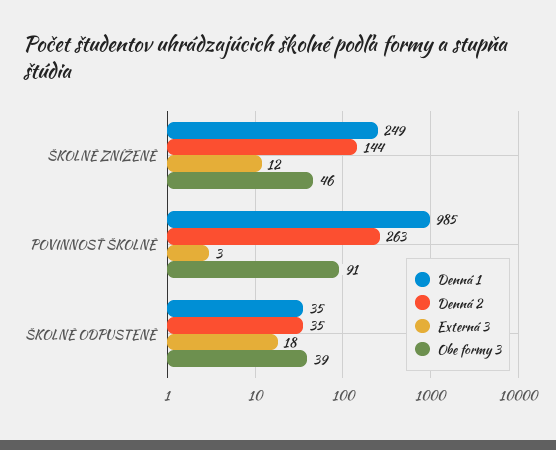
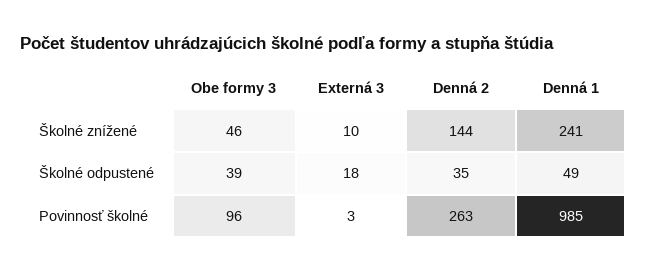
Denná 1, ŠKOLNÉ ZNÍŽENÉ: 249 -> 241
Externá 3, ŠKOLNÉ ZNÍŽENÉ: 12 -> 10
Obe formy 3, POVINNOSŤ ŠKOLNÉ: 91 -> 96
Denná 1, ŠKOLNÉ ODPUSTENÉ: 35 -> 49

